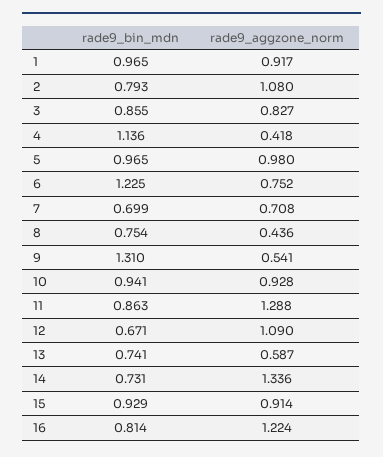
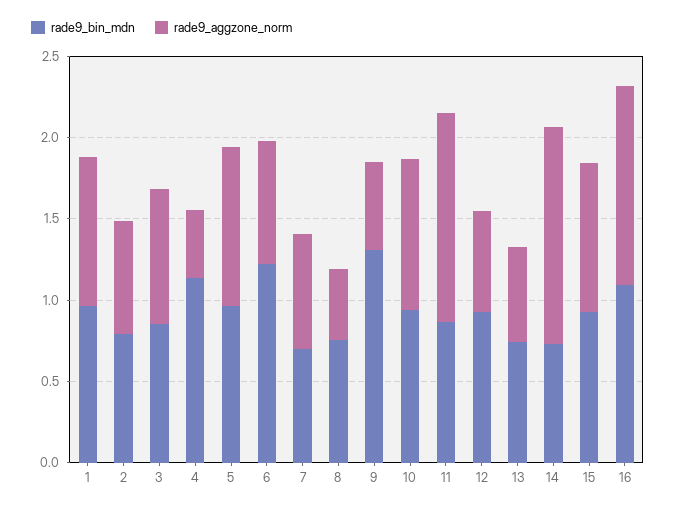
rade9_aggzone_norm, 2: 1.08 -> 0.7
rade9_bin_mdn, 12: 0.671 -> 0.9
rade9_aggzone_norm, 12: 1.09 -> 0.6
rade9_bin_mdn, 16: 0.814 -> 1.1

